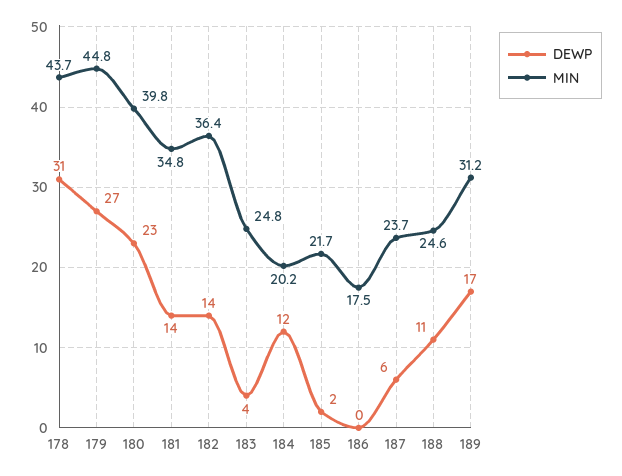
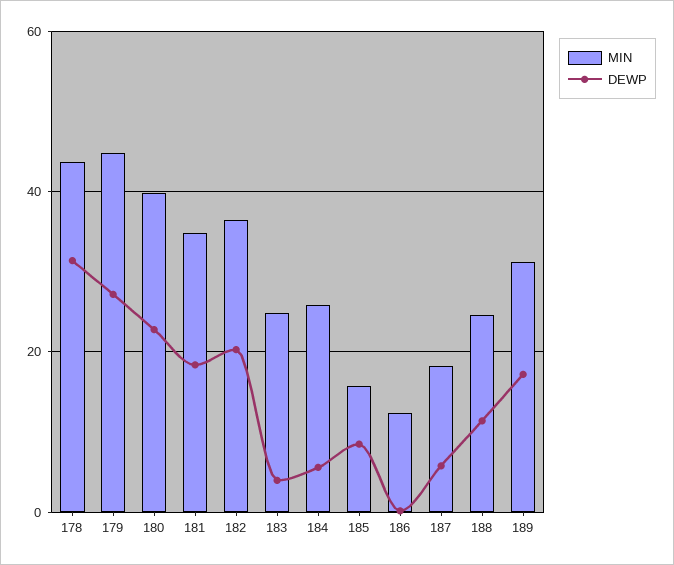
DEWP, 181: 14 -> 18
DEWP, 182: 14 -> 20
DEWP, 184: 12 -> 6
MIN, 184: 20.2 -> 26
DEWP, 185: 2 -> 8
MIN, 185: 21.7 -> 16
MIN, 186: 17.5 -> 12
MIN, 187: 23.7 -> 18

